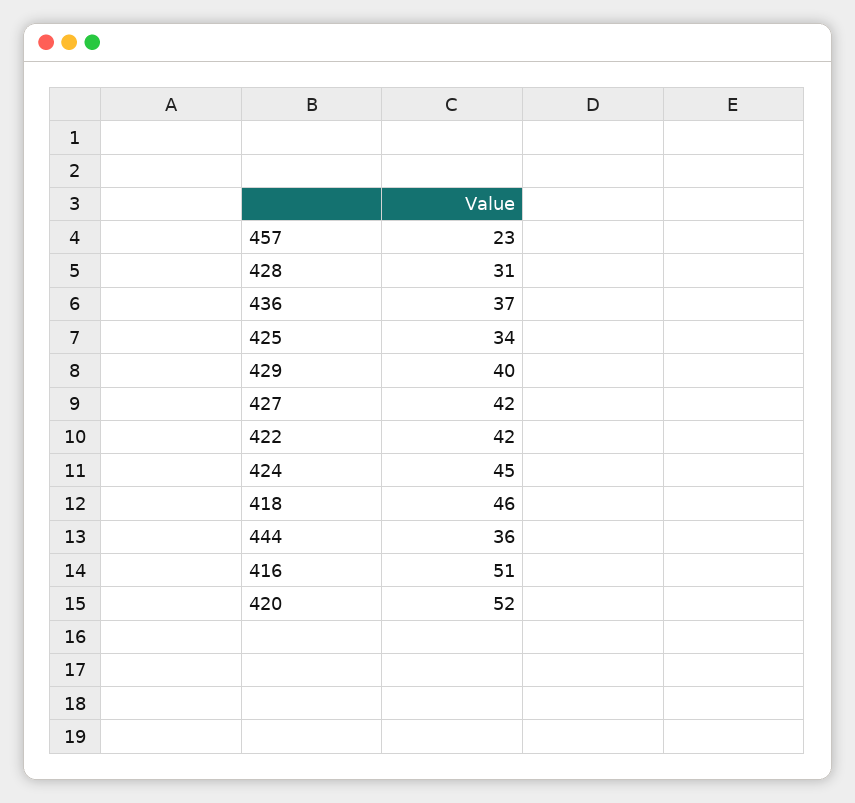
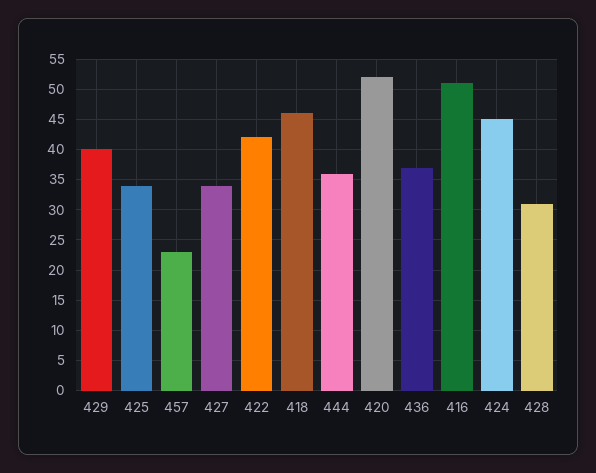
427: 42 -> 34

